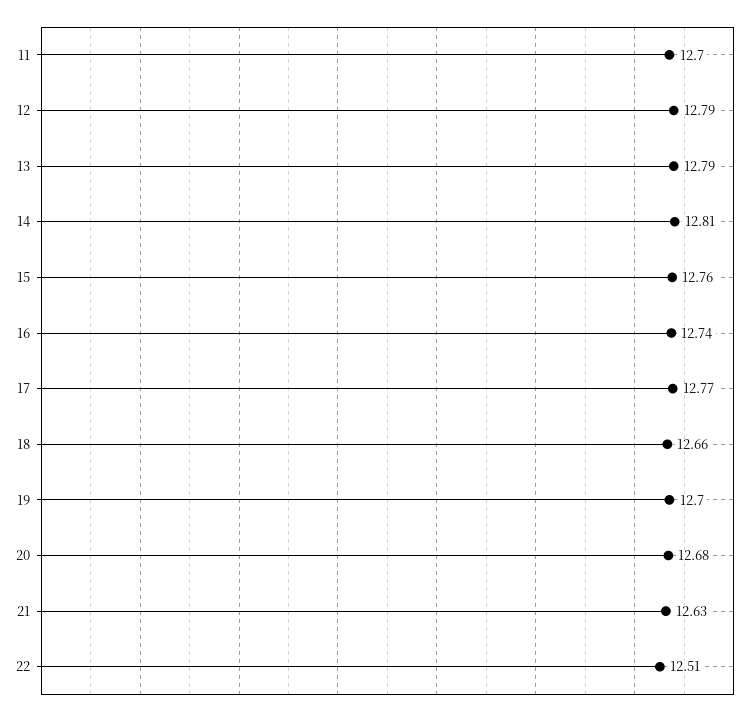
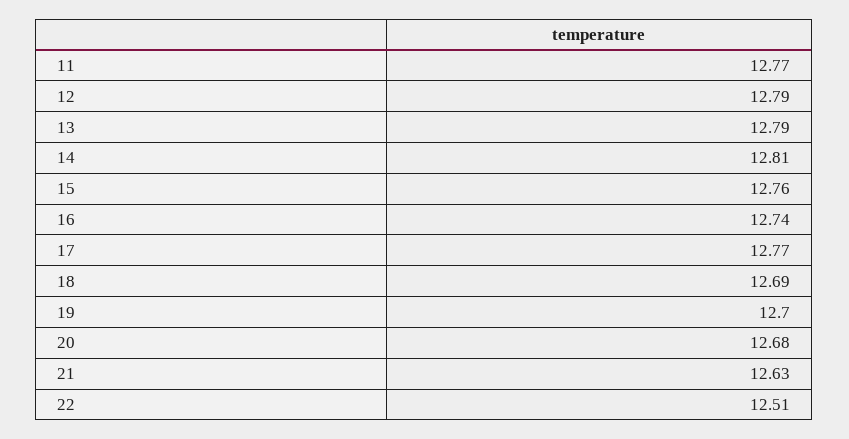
11: 12.7 -> 12.77
18: 12.66 -> 12.69

